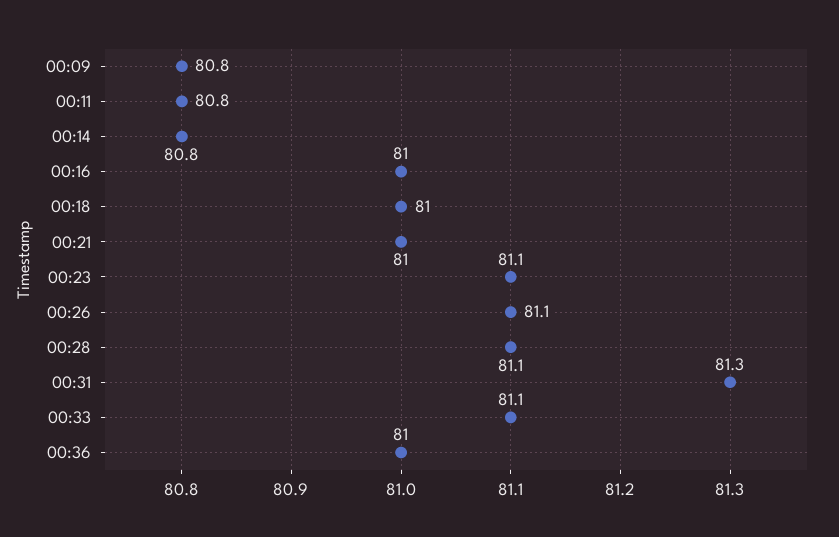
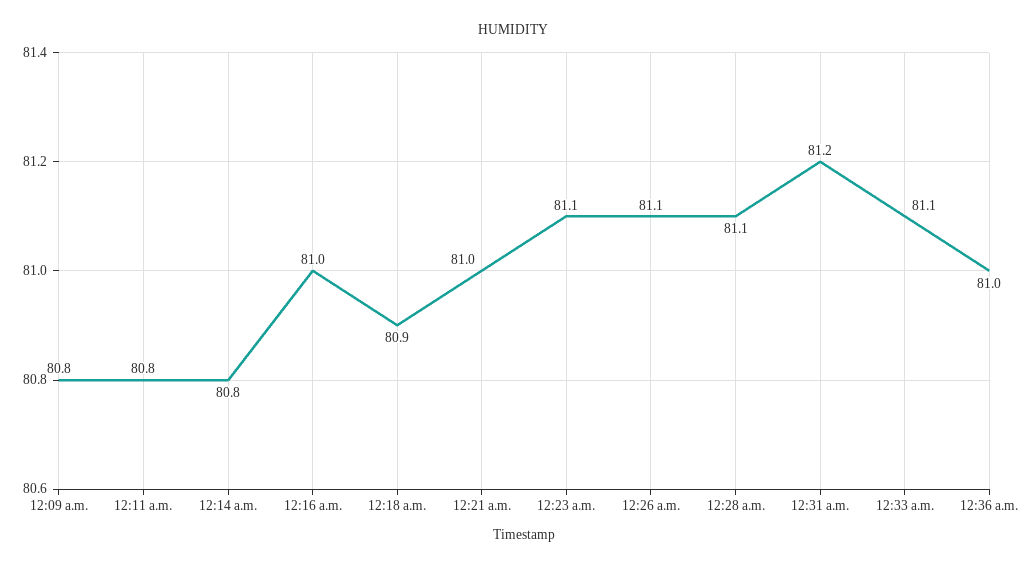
00:18: 81 -> 80.9
00:31: 81.3 -> 81.2

